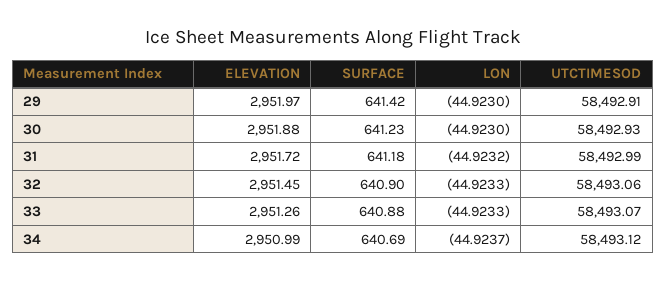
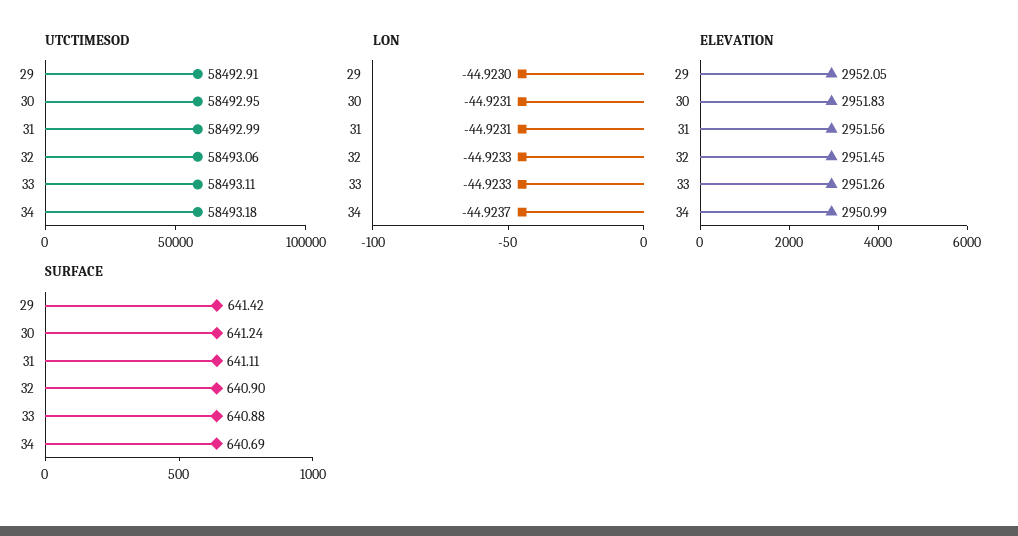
ELEVATION, 29: 2951.97 -> 2952.05
ELEVATION, 30: 2951.88 -> 2951.83
SURFACE, 30: 641.23 -> 641.24
LON, 30: -44.923 -> -44.9231
UTCTIMESOD, 30: 58492.93 -> 58492.95
ELEVATION, 31: 2951.72 -> 2951.56
SURFACE, 31: 641.18 -> 641.11
LON, 31: -44.9232 -> -44.9231
UTCTIMESOD, 33: 58493.07 -> 58493.11
UTCTIMESOD, 34: 58493.12 -> 58493.18

